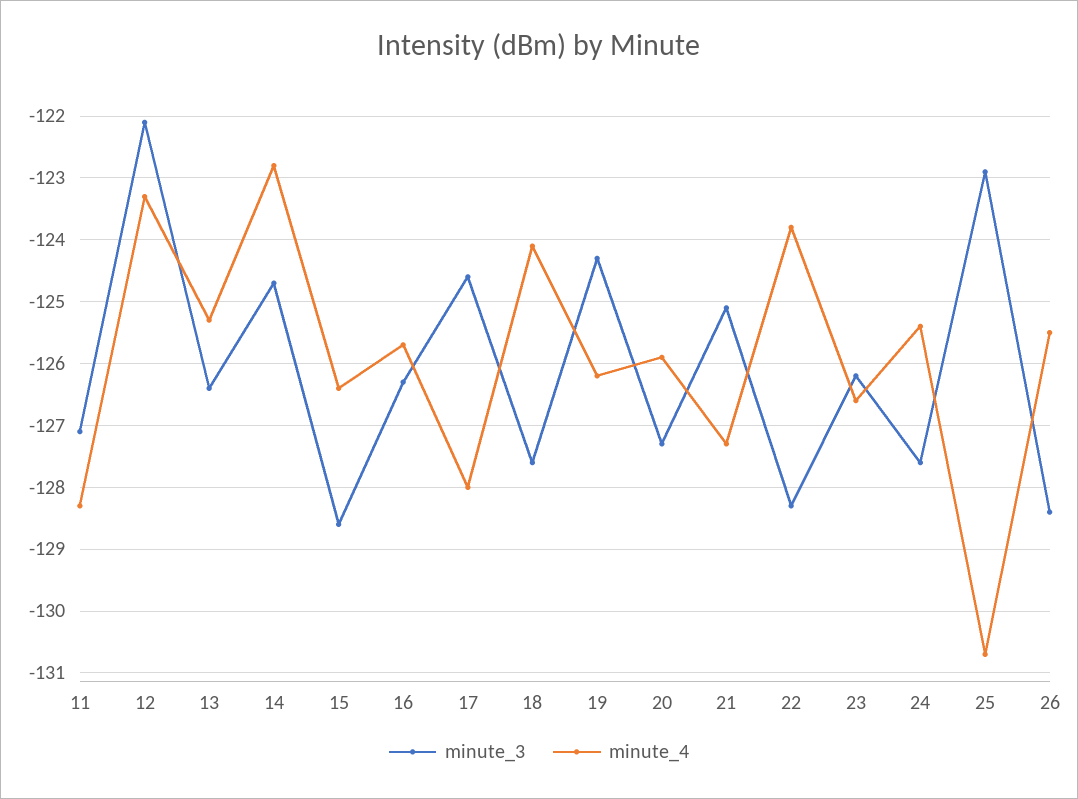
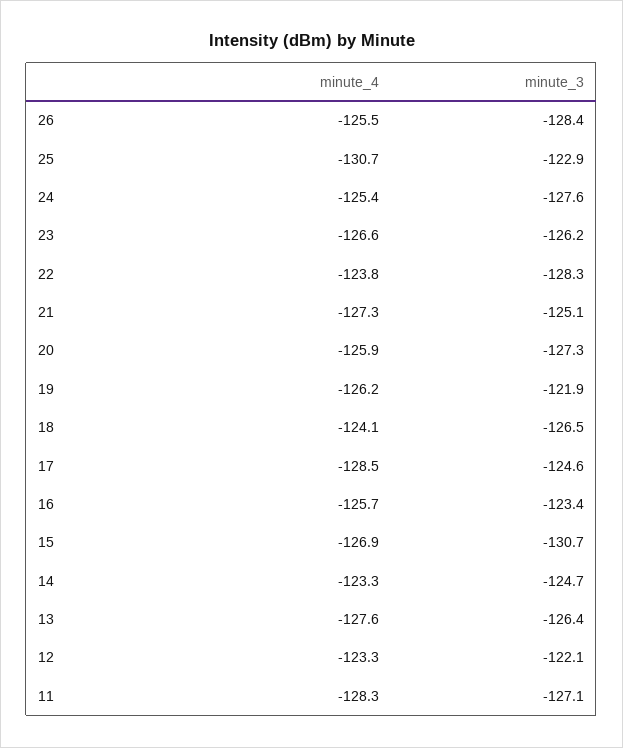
minute_4, 13: -125.3 -> -127.6
minute_4, 14: -122.8 -> -123.3
minute_3, 15: -128.6 -> -130.7
minute_4, 15: -126.4 -> -126.9
minute_3, 16: -126.3 -> -123.4
minute_4, 17: -128 -> -128.5
minute_3, 18: -127.6 -> -126.5
minute_3, 19: -124.3 -> -121.9

